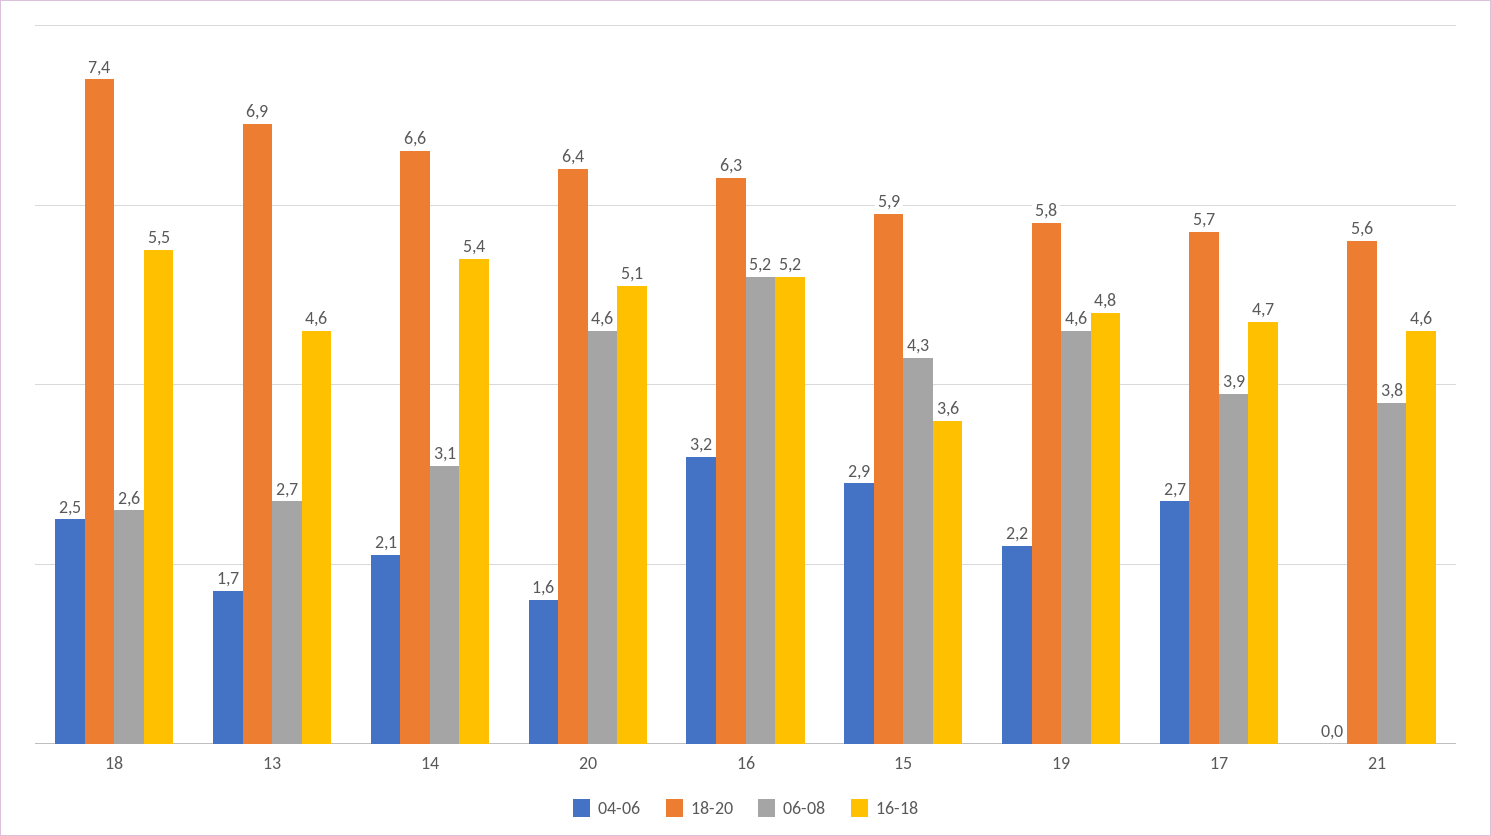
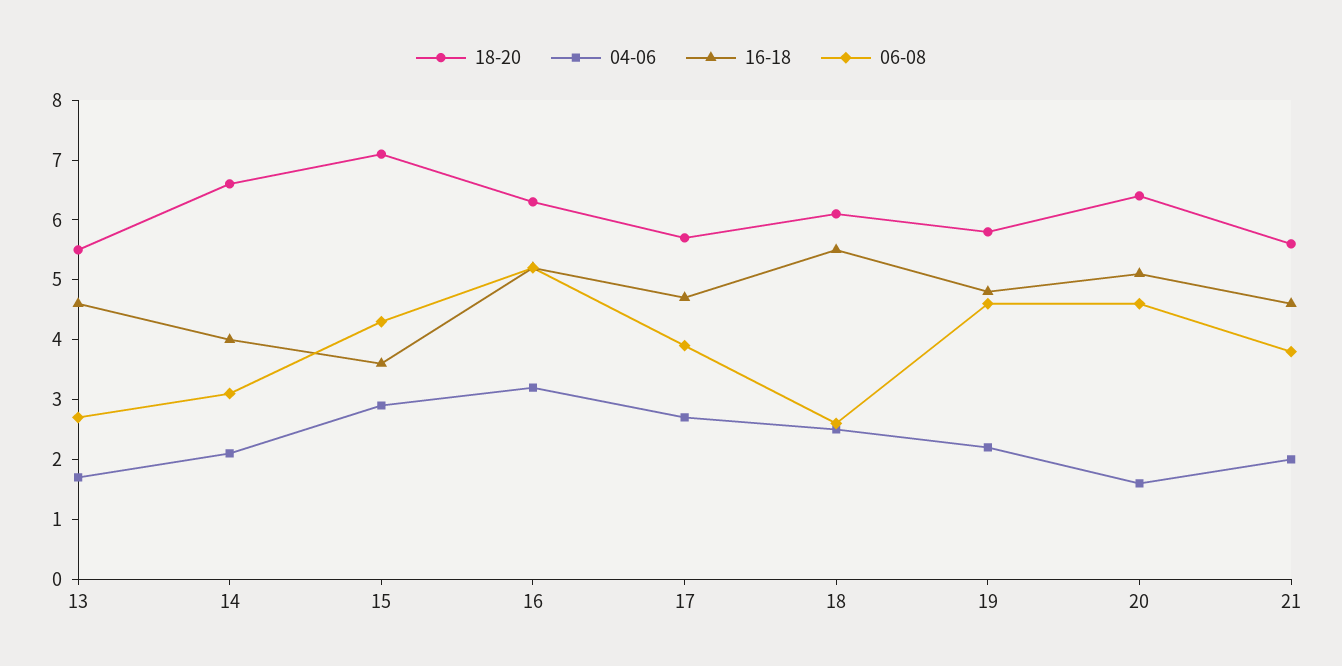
18-20, 18: 7.4 -> 6
18-20, 13: 6.9 -> 5.5
16-18, 14: 5.4 -> 4
18-20, 15: 5.9 -> 7
04-06, 21: 0 -> 2

